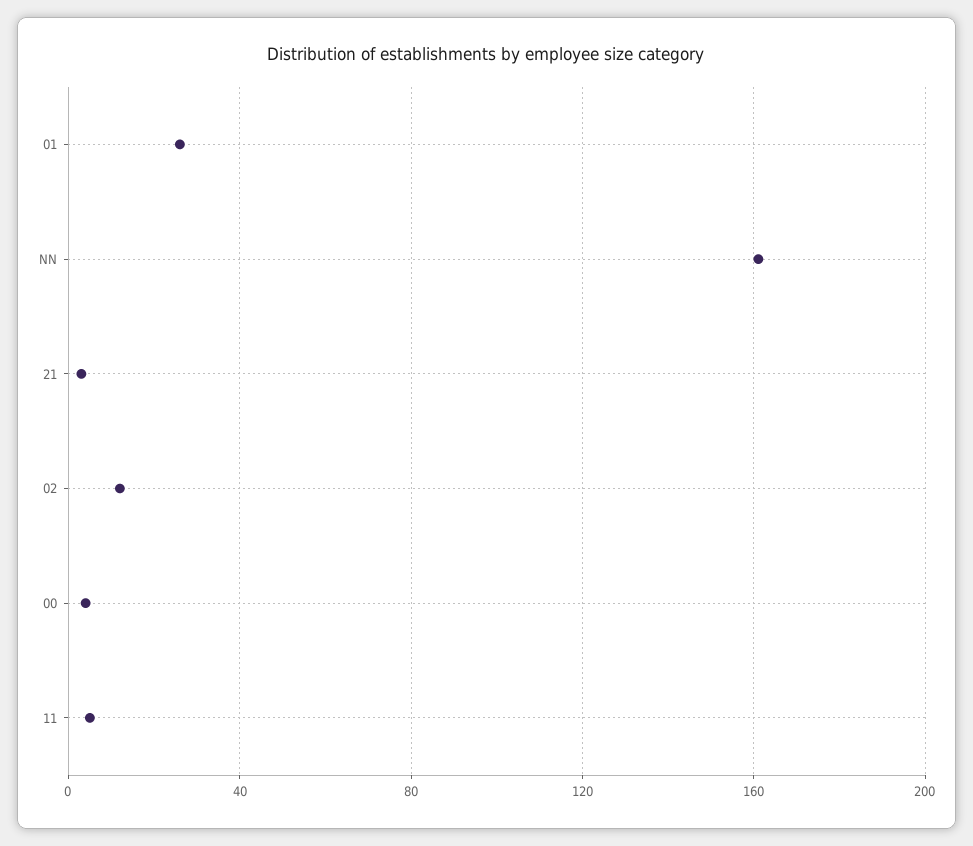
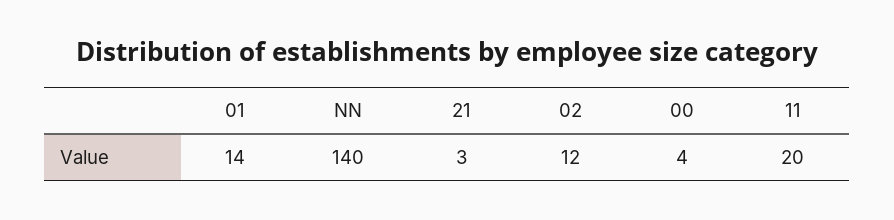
01: 25 -> 14
NN: 160 -> 140
11: 5 -> 20

